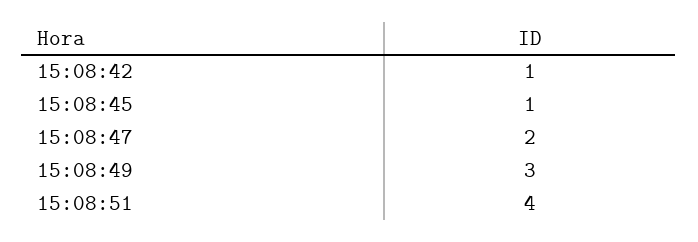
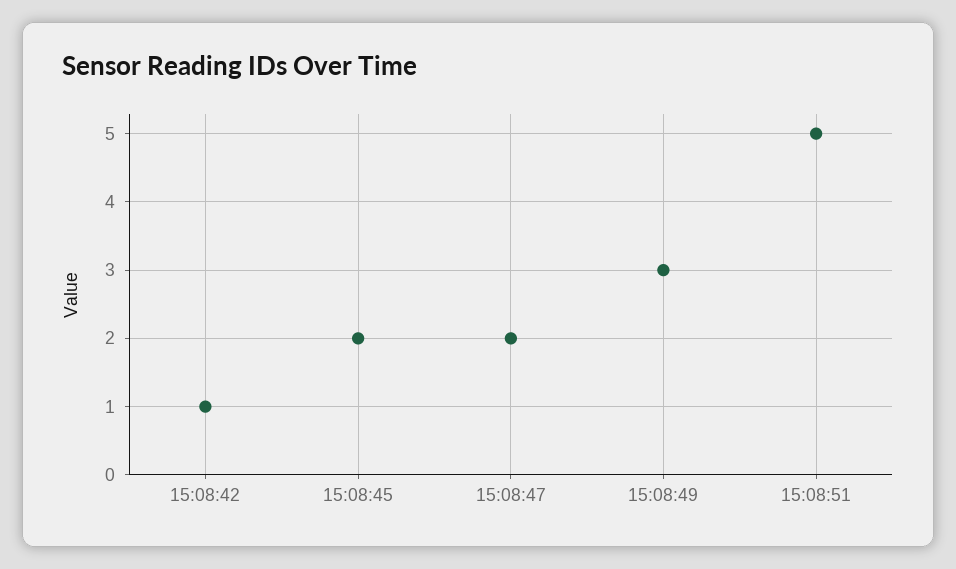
15:08:45: 1 -> 2
15:08:51: 4 -> 5

